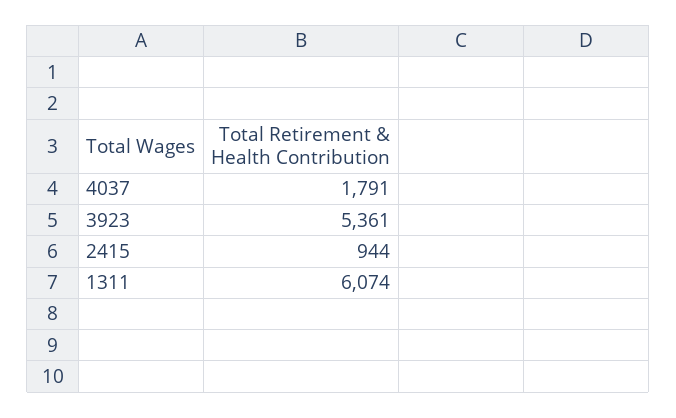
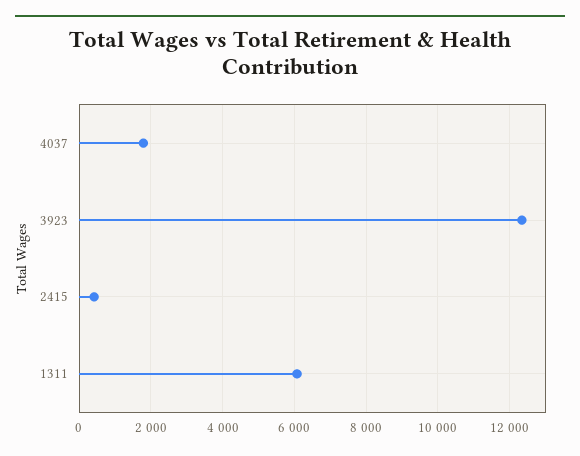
3923: 5361 -> 12400
2415: 944 -> 400

